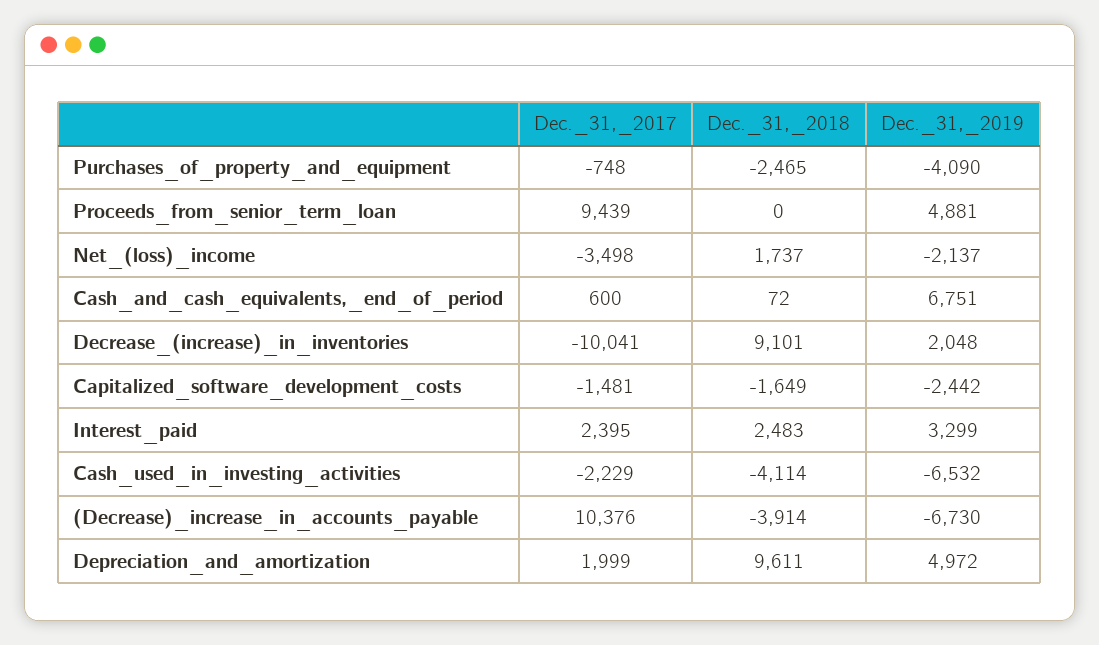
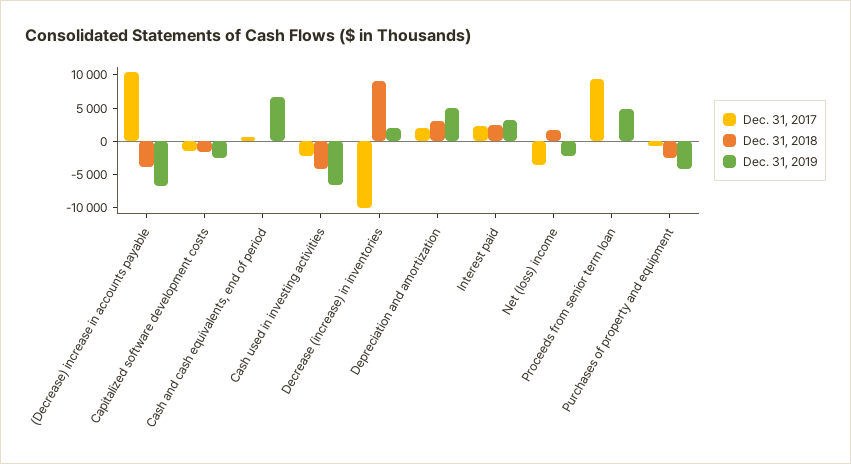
Dec._31,_2018, Depreciation_and_amortization: 9611 -> 2500

